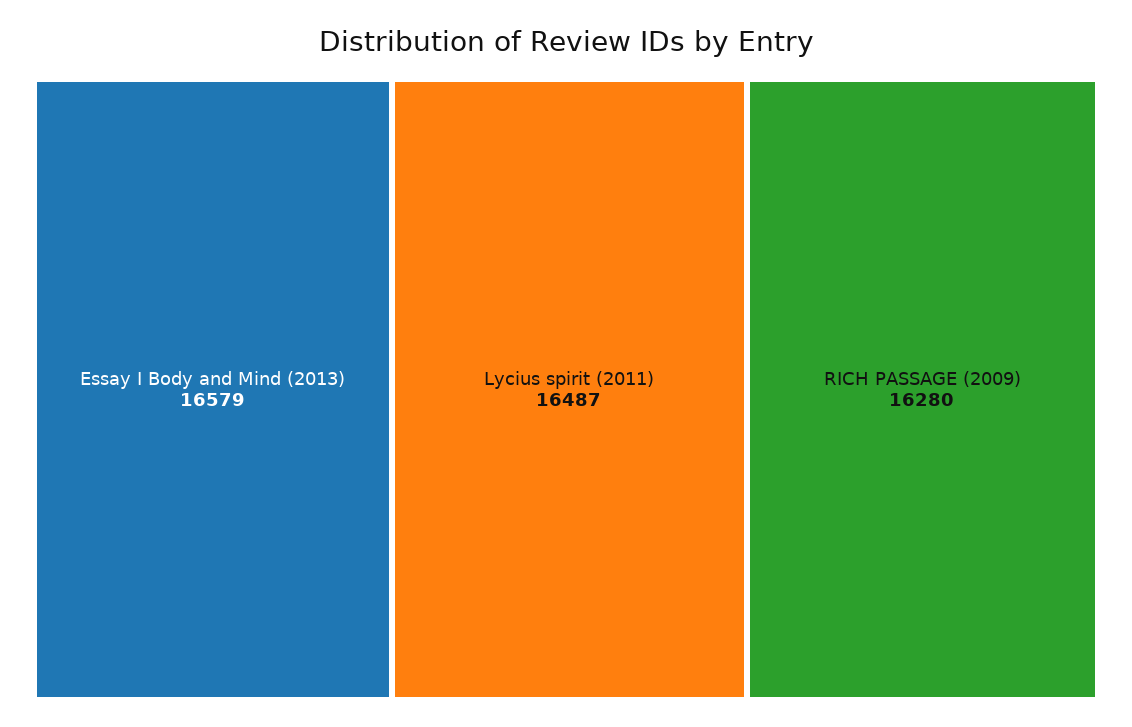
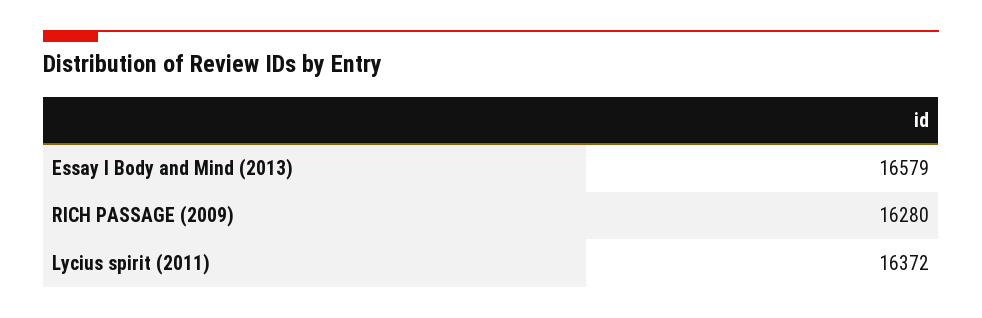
Lycius spirit (2011): 16487 -> 16372

